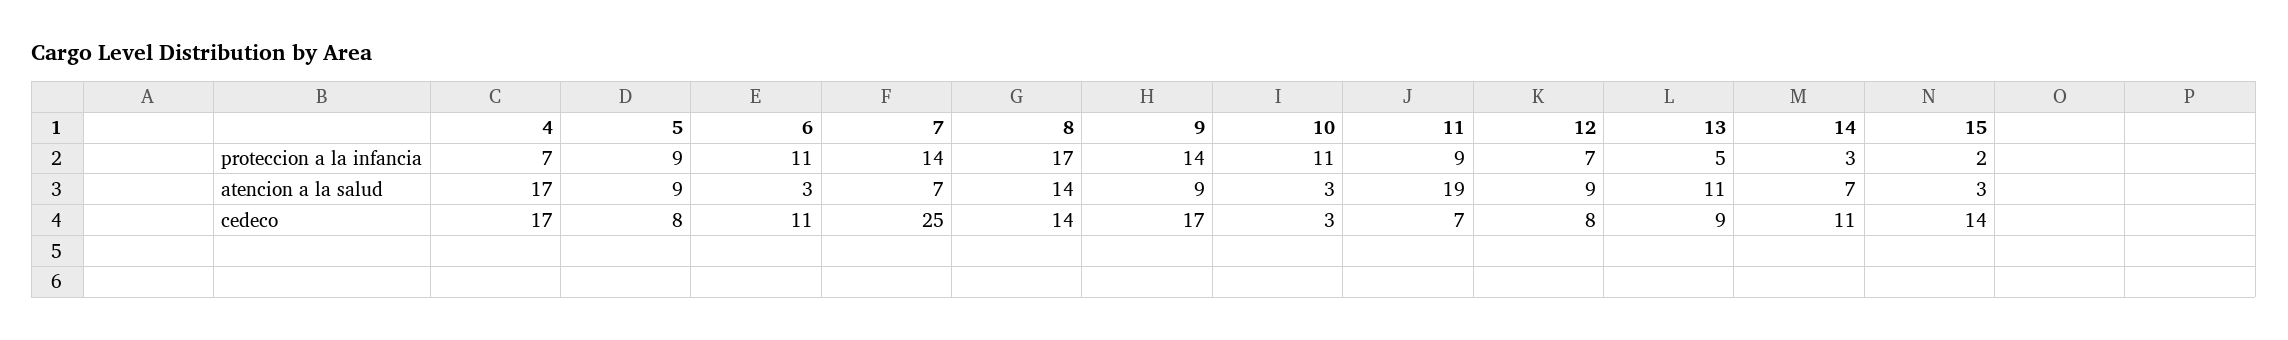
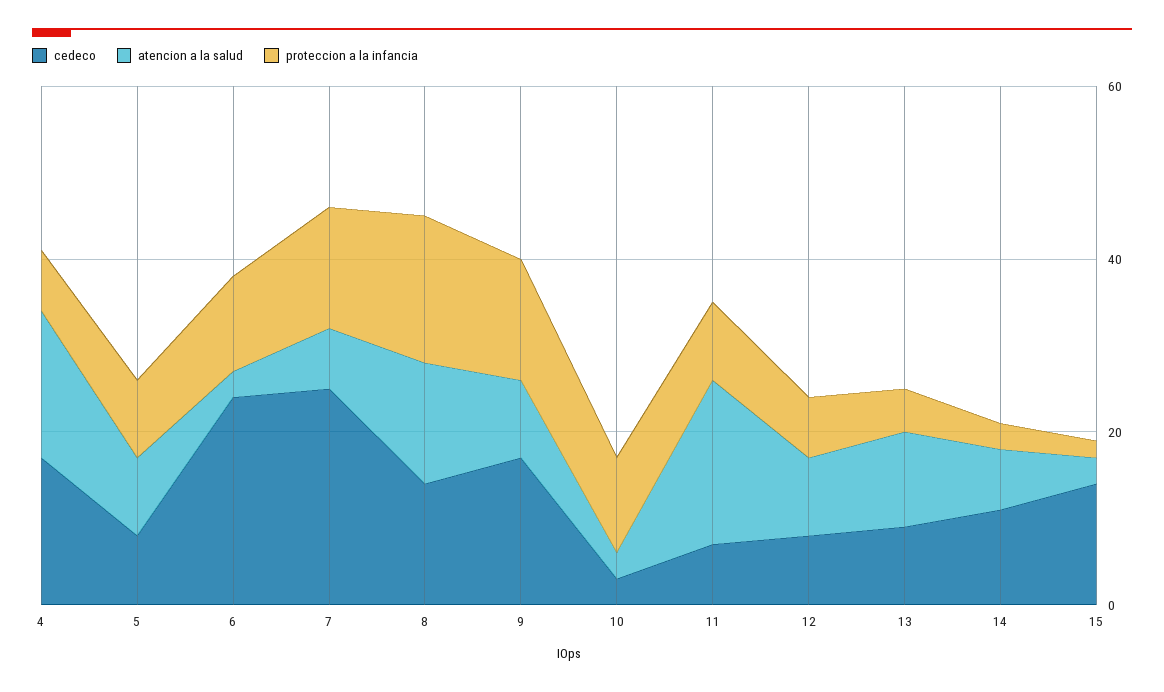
cedeco, 6: 11 -> 25

